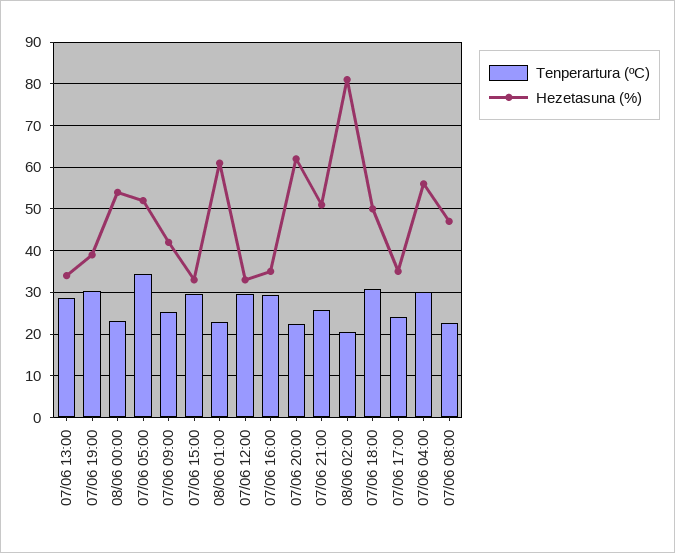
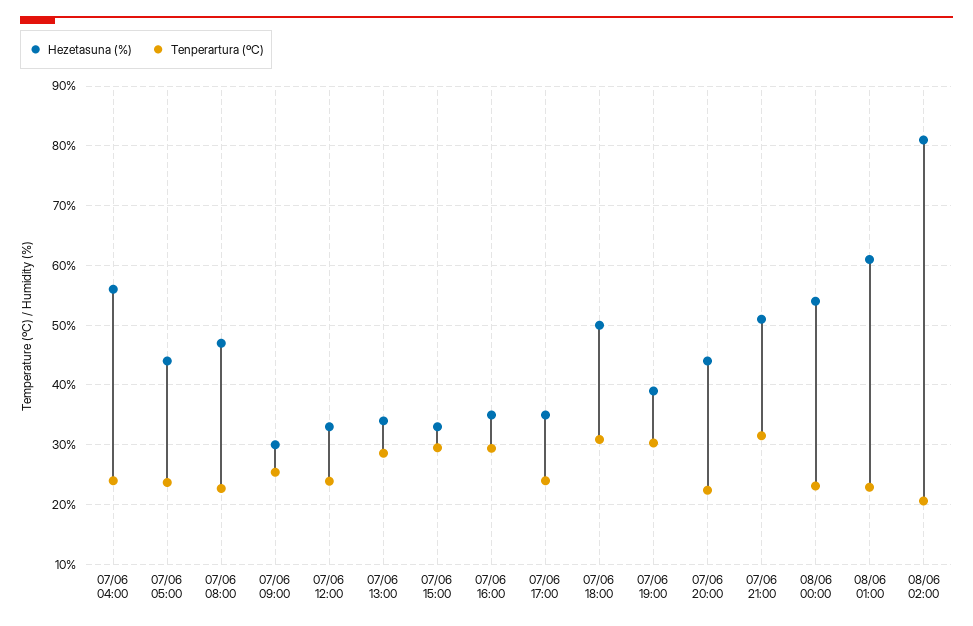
Tenperartura (ºC), 07/06 05:00: 34 -> 24
Hezetasuna (%), 07/06 05:00: 52 -> 44
Hezetasuna (%), 07/06 09:00: 42 -> 30
Tenperartura (ºC), 07/06 12:00: 30 -> 24
Hezetasuna (%), 07/06 20:00: 62 -> 44
Tenperartura (ºC), 07/06 21:00: 26 -> 32
Tenperartura (ºC), 07/06 04:00: 30 -> 24

